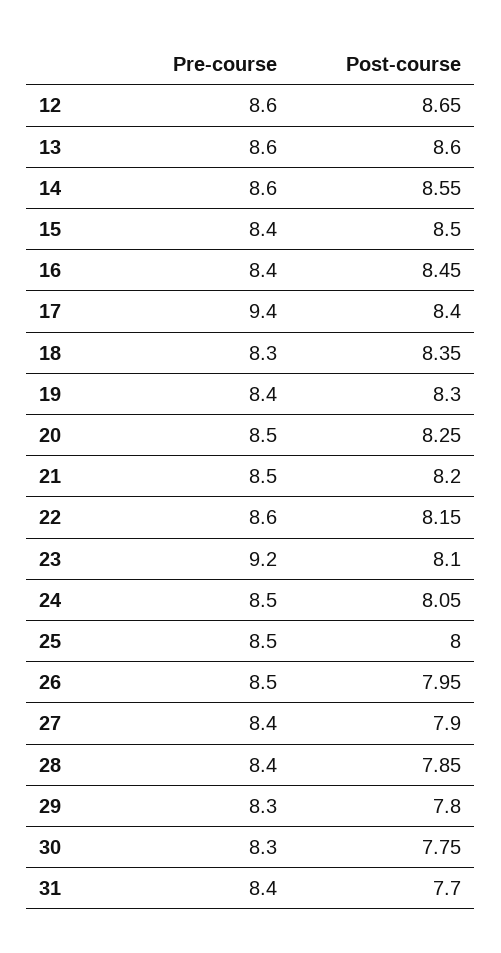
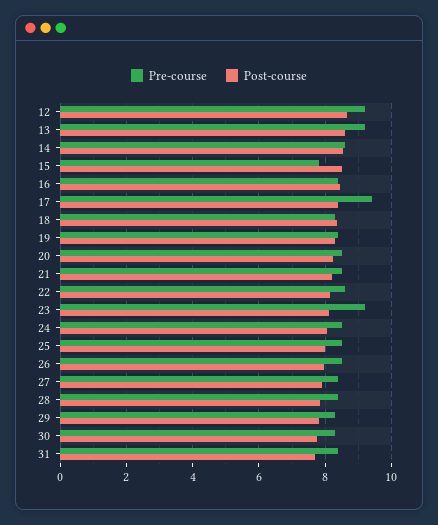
Pre-course, 12: 8.6 -> 9.2
Pre-course, 13: 8.6 -> 9.2
Pre-course, 15: 8.4 -> 7.8

